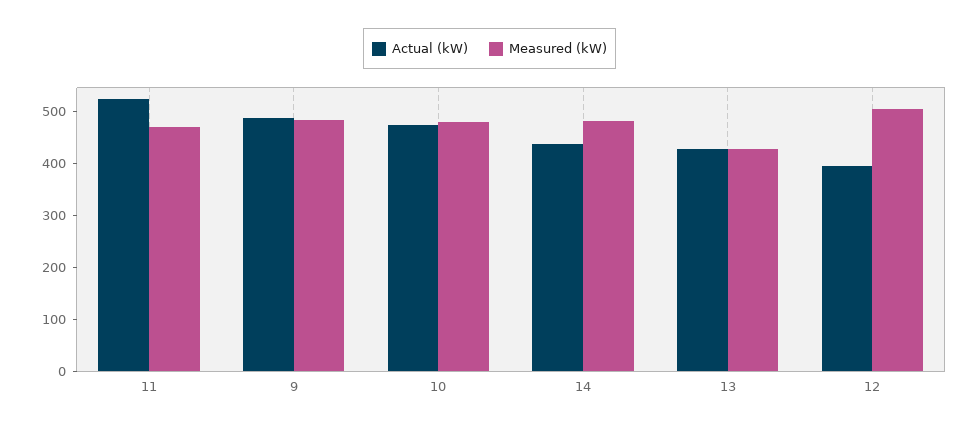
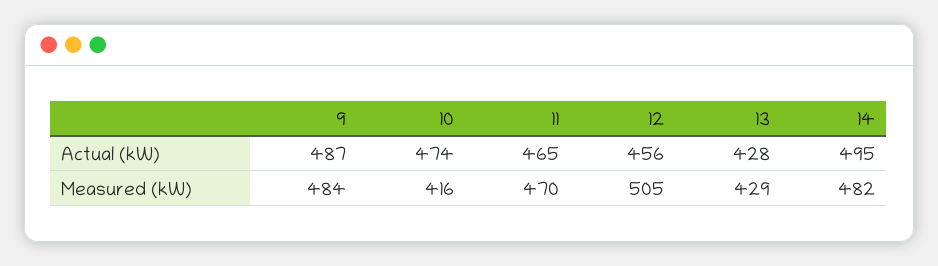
Actual (kW), 11: 520 -> 465
Measured (kW), 10: 480 -> 416
Actual (kW), 14: 440 -> 495
Actual (kW), 12: 400 -> 456

